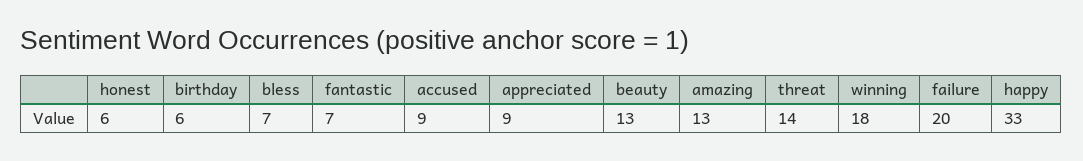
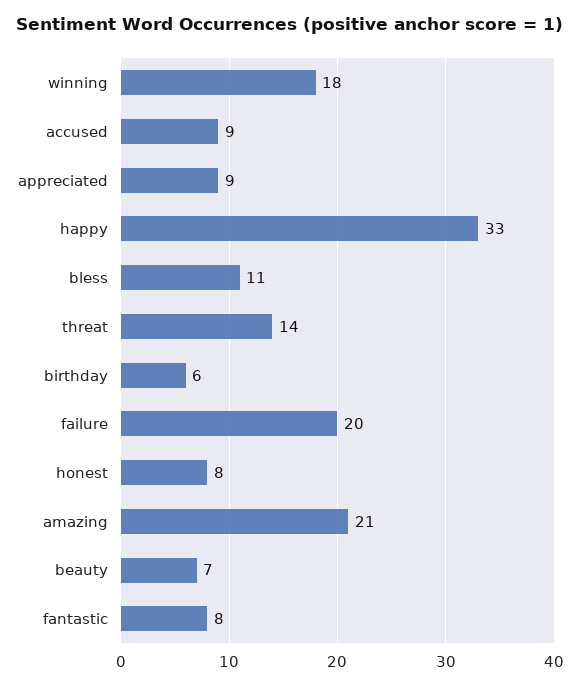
honest: 6 -> 8
bless: 7 -> 11
fantastic: 7 -> 8
beauty: 13 -> 7
amazing: 13 -> 21

